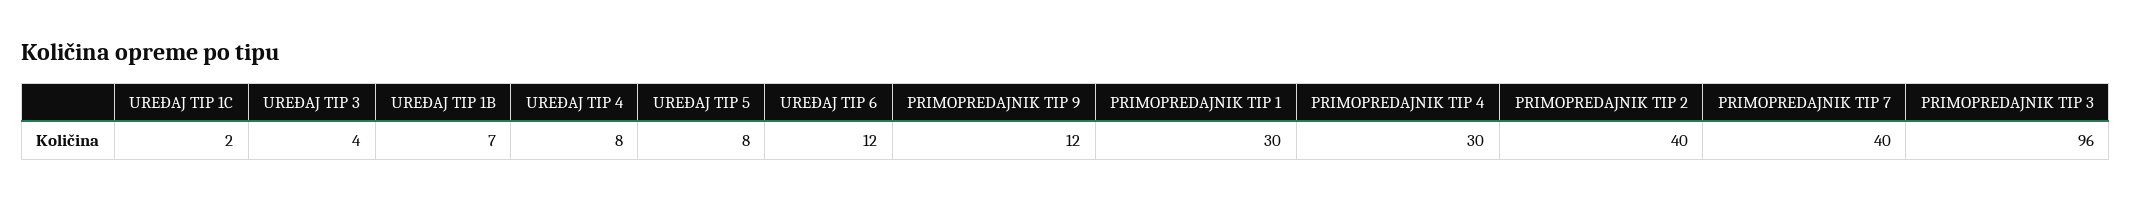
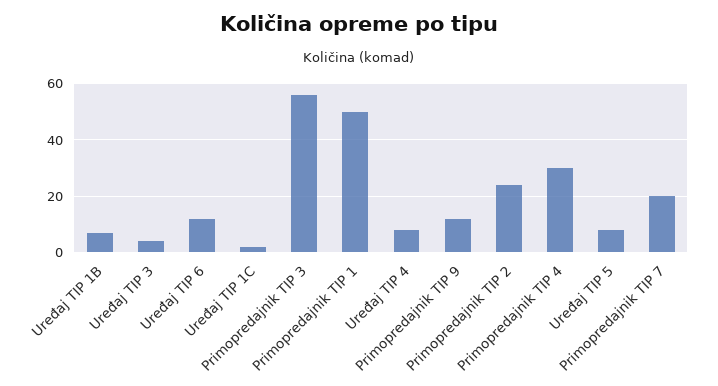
PRIMOPREDAJNIK TIP 1: 30 -> 50
PRIMOPREDAJNIK TIP 2: 40 -> 25
PRIMOPREDAJNIK TIP 7: 40 -> 20
PRIMOPREDAJNIK TIP 3: 96 -> 55

